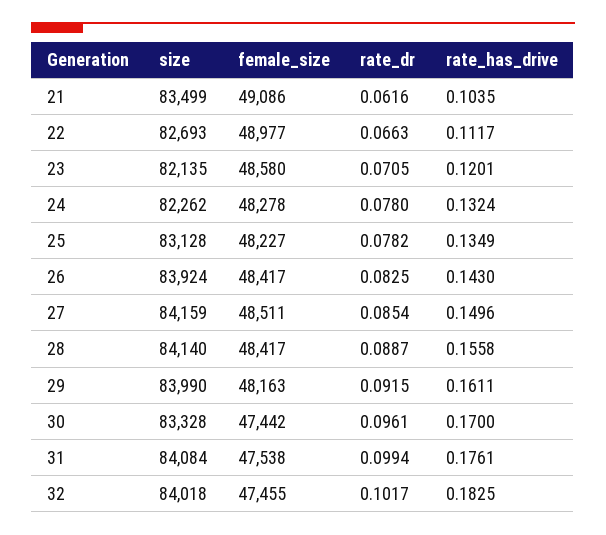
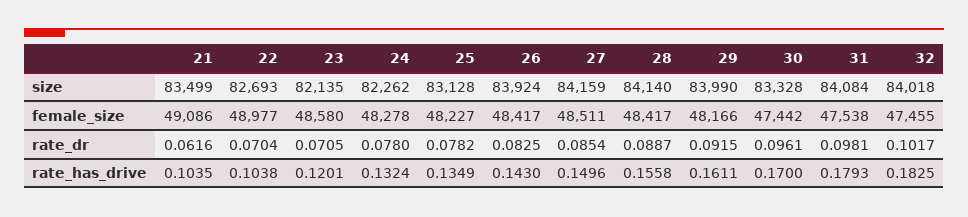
rate_dr, 22: 0.0663 -> 0.0704
rate_has_drive, 22: 0.1117 -> 0.1038
female_size, 29: 48163 -> 48166
rate_dr, 31: 0.0994 -> 0.0981
rate_has_drive, 31: 0.1761 -> 0.1793

